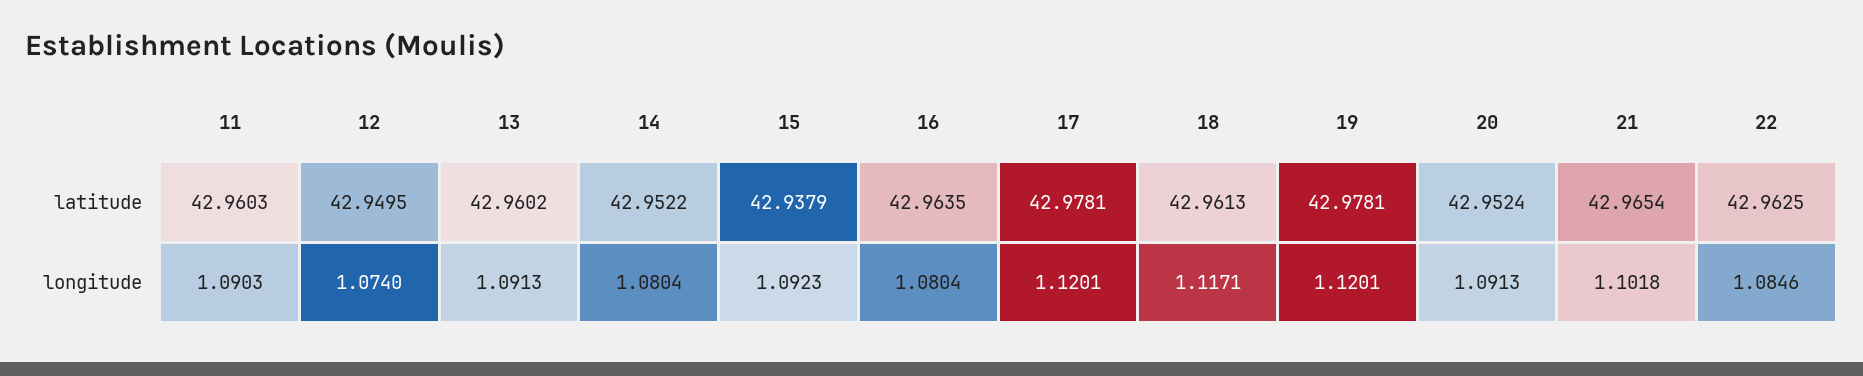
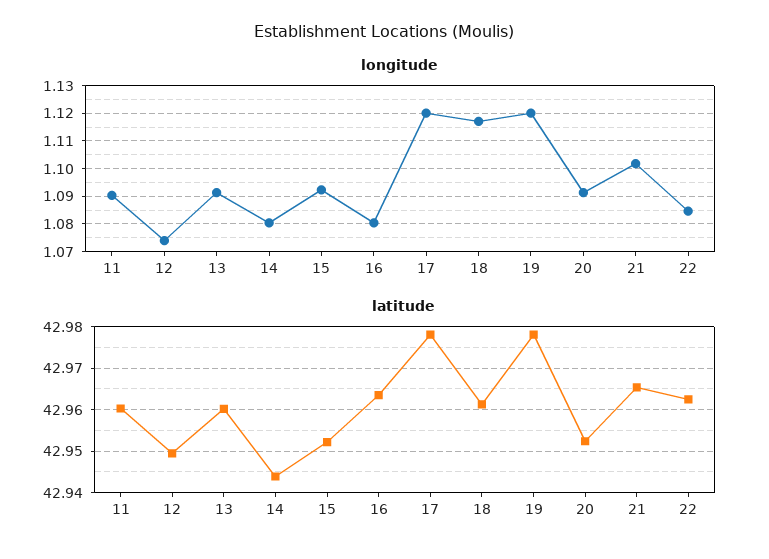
latitude, 14: 42.9522 -> 42.944
latitude, 15: 42.9379 -> 42.952

